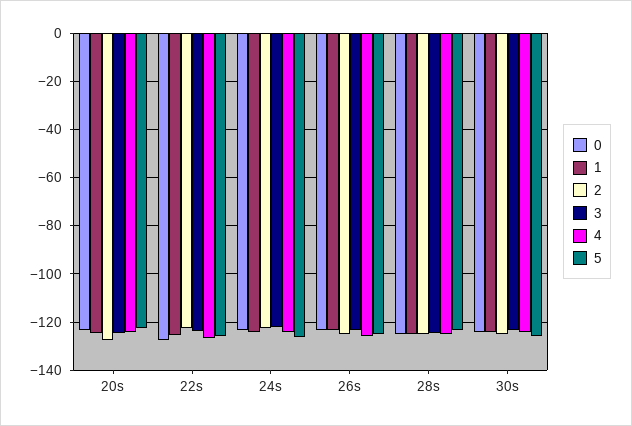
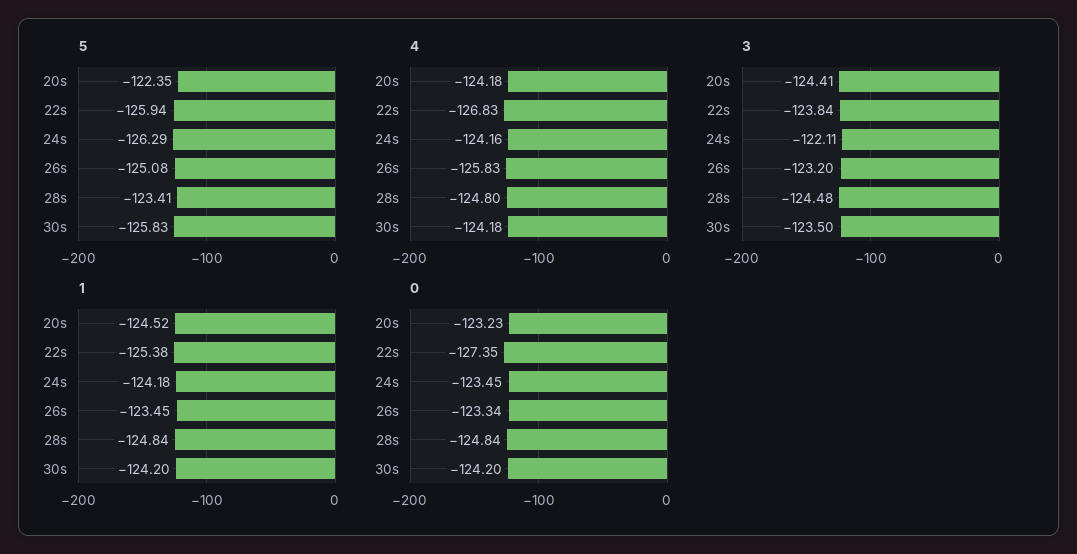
2, 20s: -127.5 -> none
2, 22s: -122.5 -> none
2, 24s: -122.5 -> none
2, 26s: -125 -> none
2, 28s: -125 -> none
2, 30s: -125 -> none

